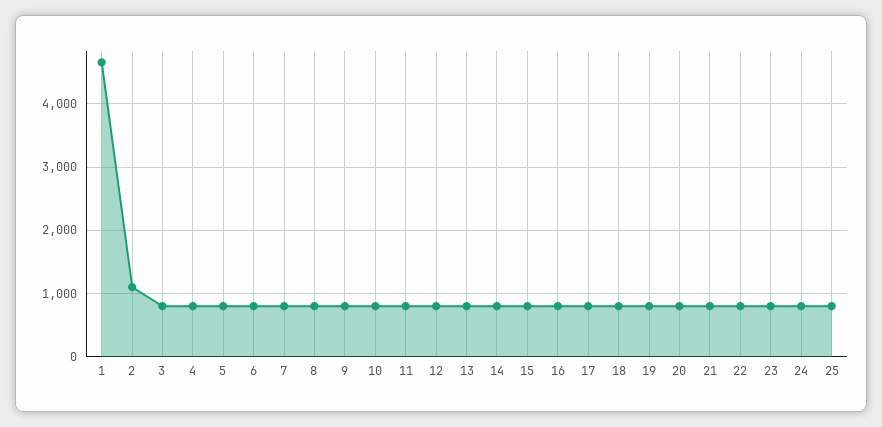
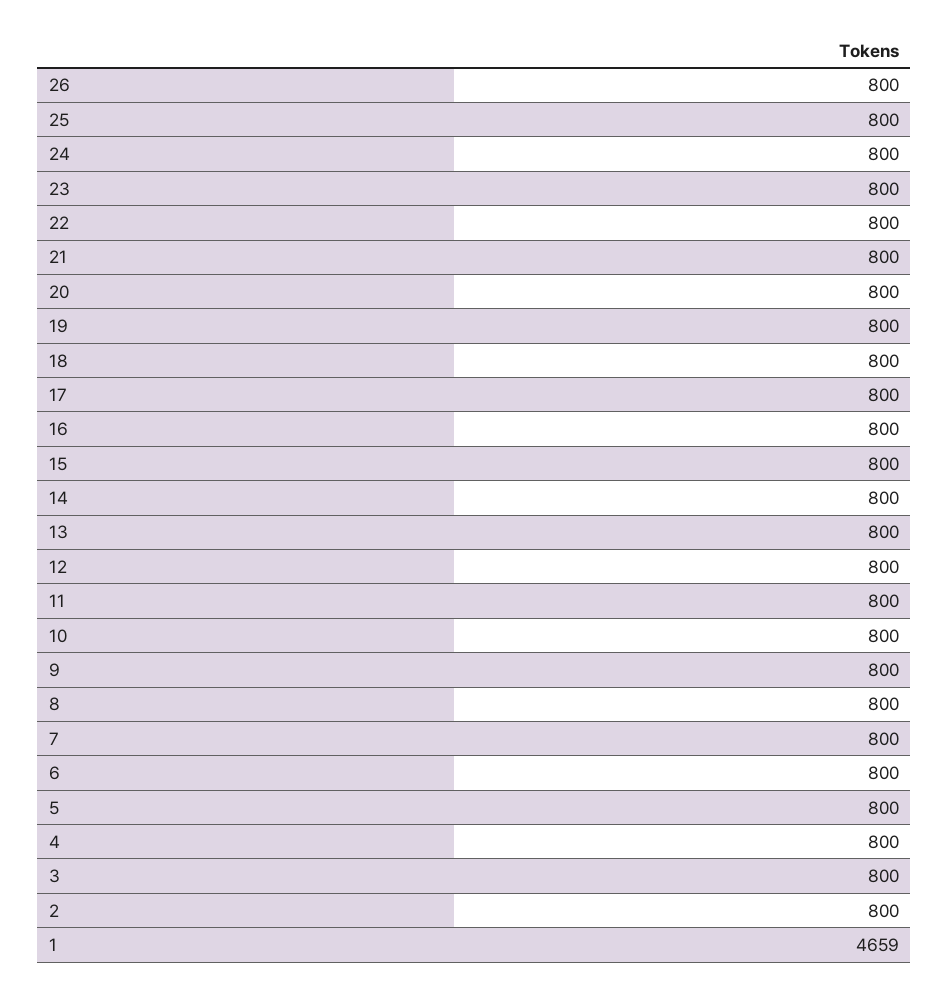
2: 1100 -> 800
26: none -> 800

